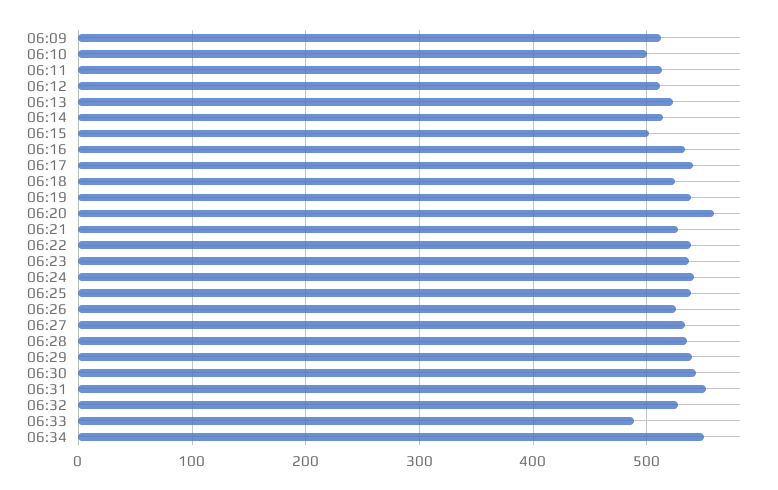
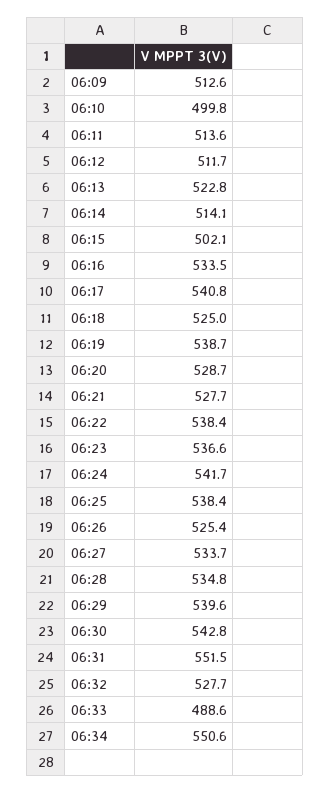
06:20: 560 -> 528.7

